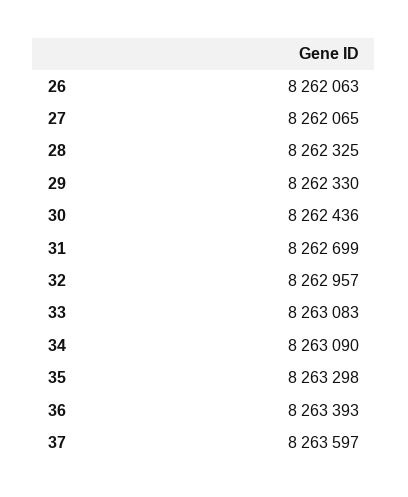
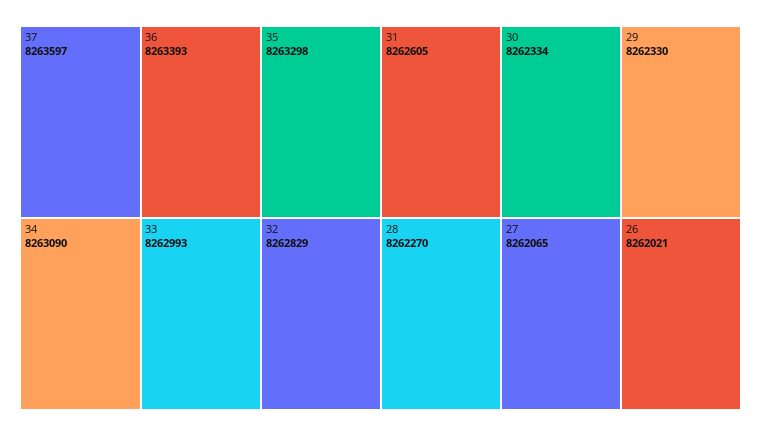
26: 8262063 -> 8262021
28: 8262325 -> 8262270
30: 8262436 -> 8262334
31: 8262699 -> 8262605
32: 8262957 -> 8262829
33: 8263083 -> 8262993

